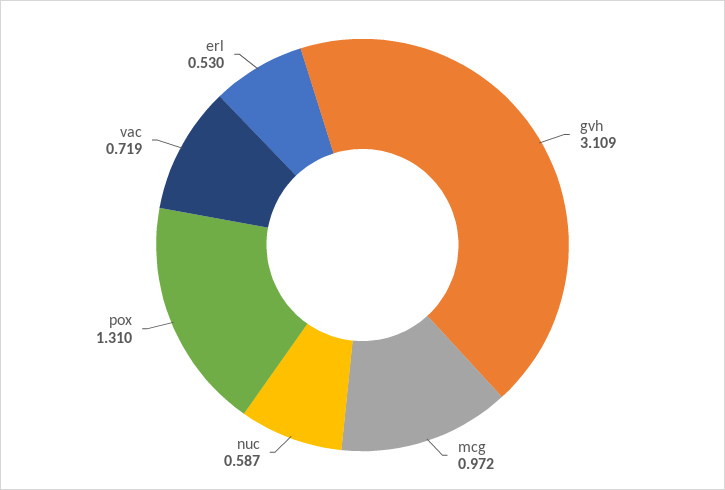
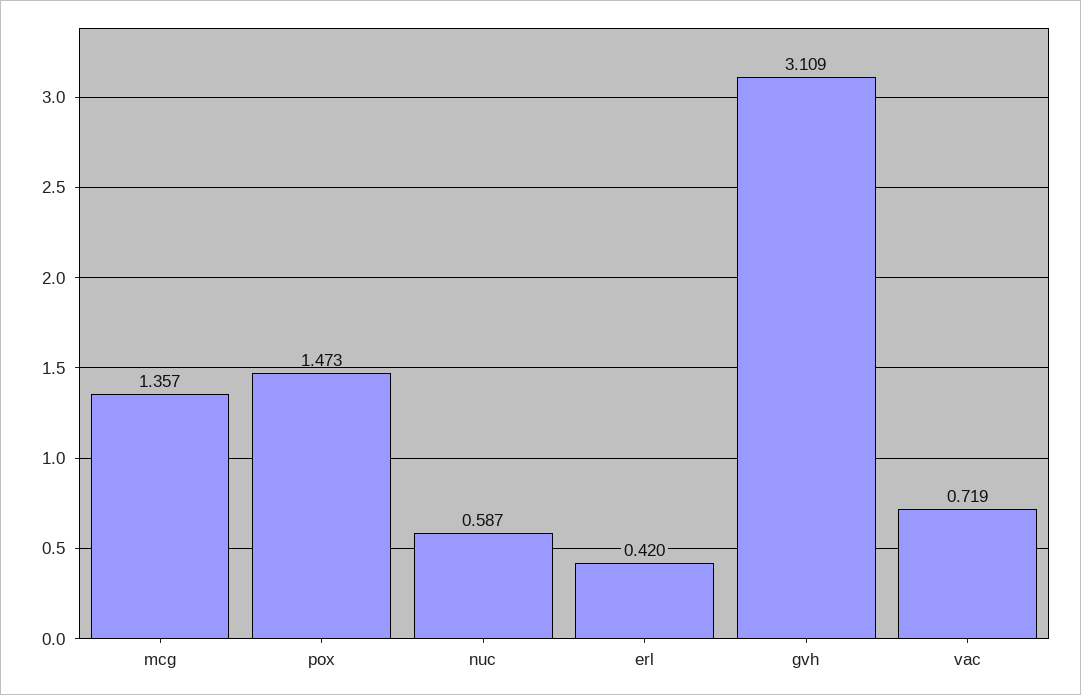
mcg: 0.972 -> 1.357
pox: 1.31 -> 1.473
erl: 0.53 -> 0.42

